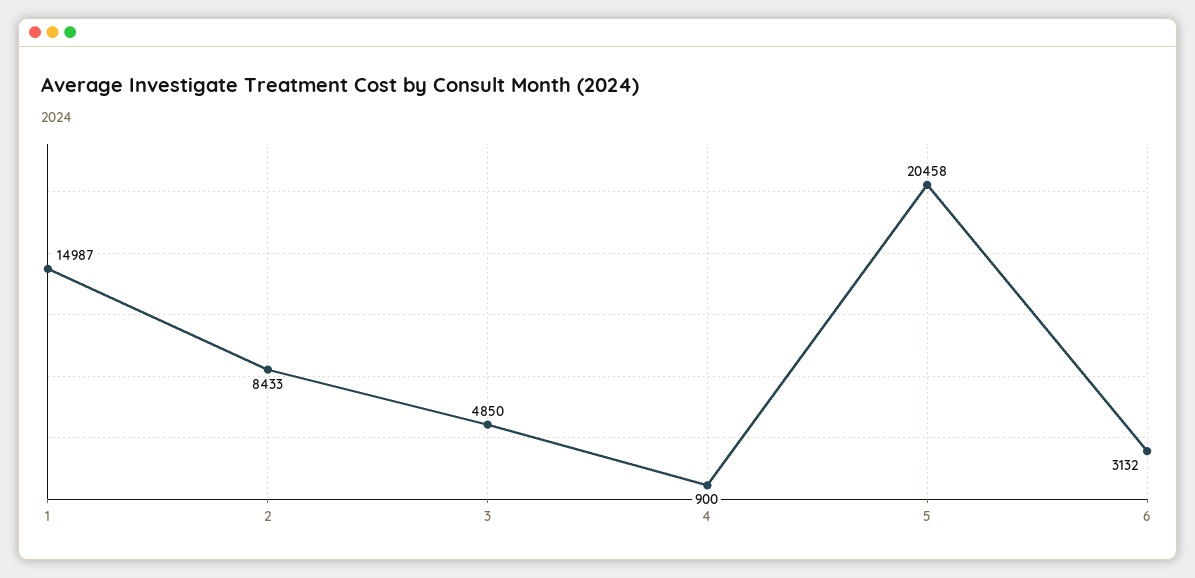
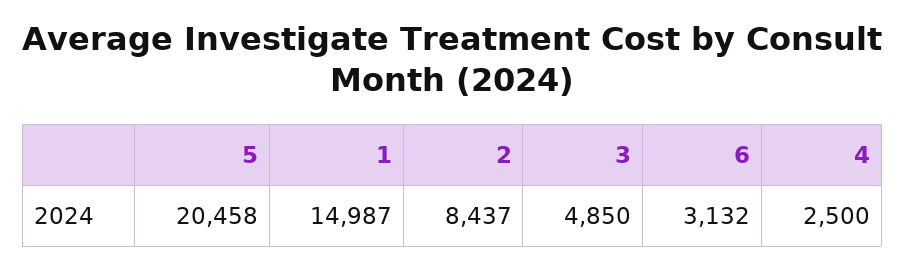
2: 8433 -> 8437
4: 900 -> 2500

